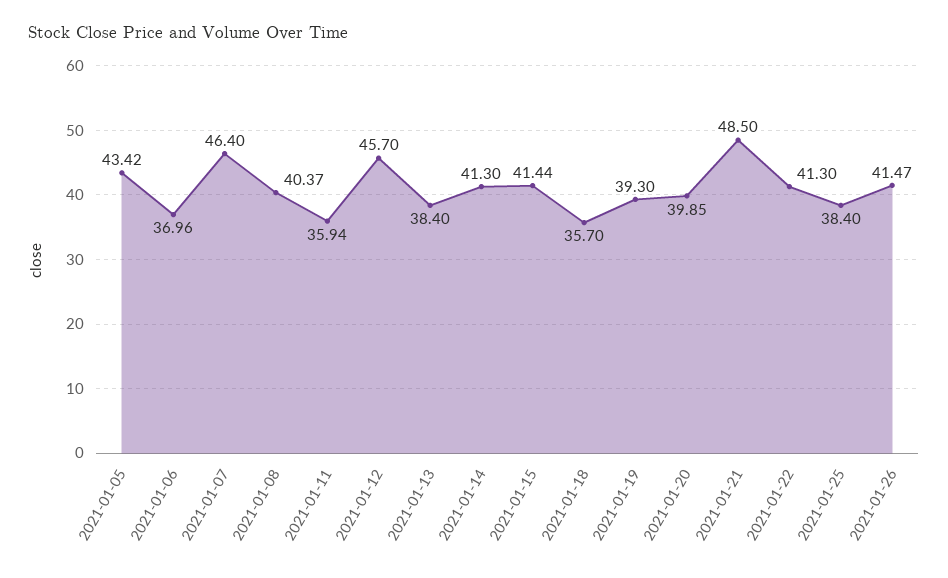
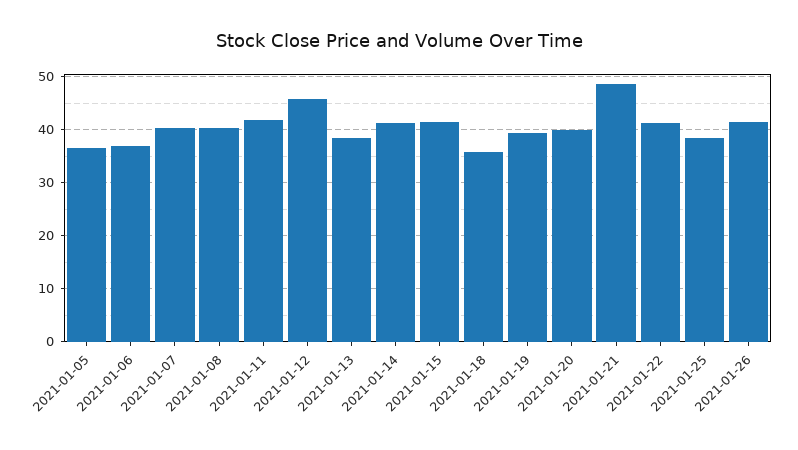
2021-01-05: 43.42 -> 36
2021-01-07: 46.4 -> 40
2021-01-11: 35.94 -> 42

